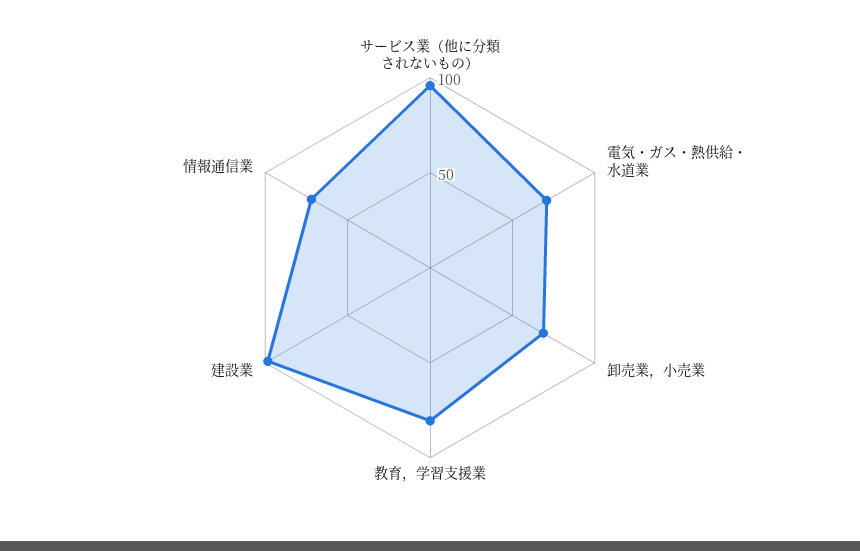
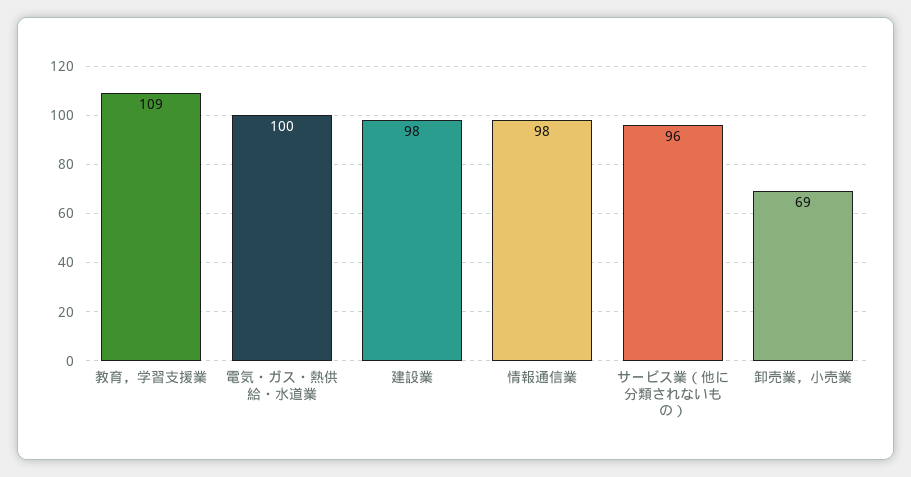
電気・ガス・熱供給・水道業: 70 -> 100
教育，学習支援業: 80 -> 109
情報通信業: 70 -> 98

